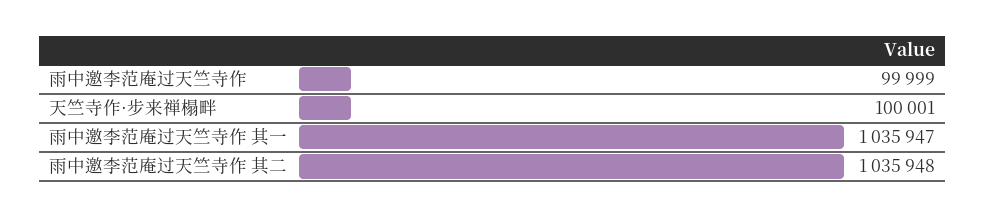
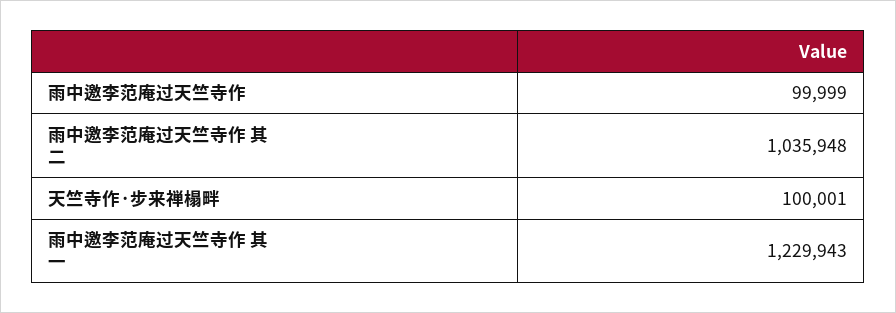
雨中邀李范庵过天竺寺作 其一: 1035947 -> 1229943

